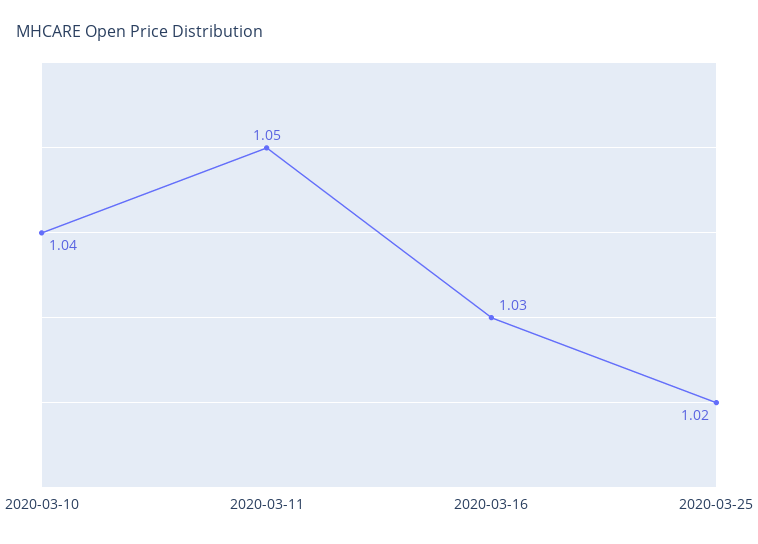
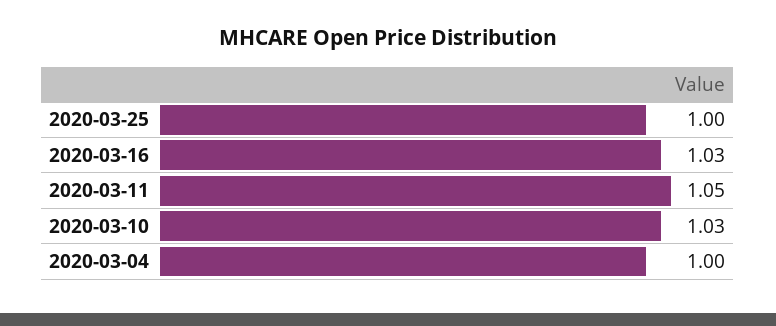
2020-03-10: 1.04 -> 1.03
2020-03-25: 1.02 -> 1
2020-03-04: none -> 1

